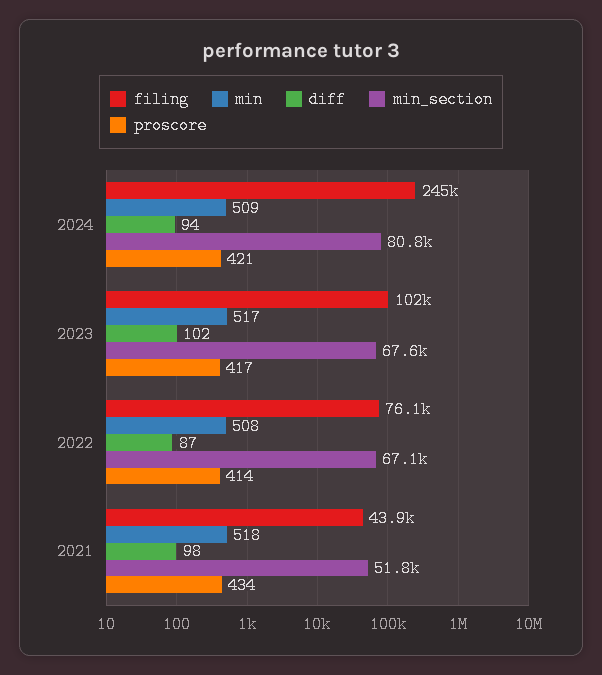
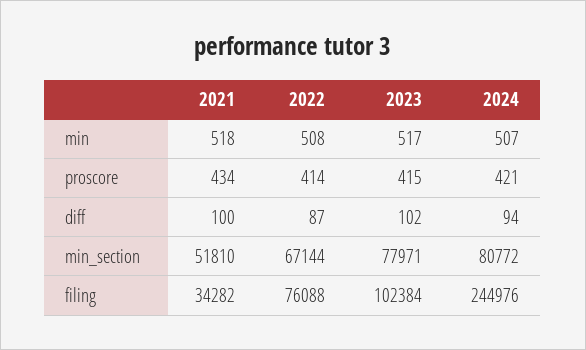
min, 2024: 509 -> 507
min_section, 2023: 67600 -> 77971
proscore, 2023: 417 -> 415
filing, 2021: 43900 -> 34282
diff, 2021: 98 -> 100

